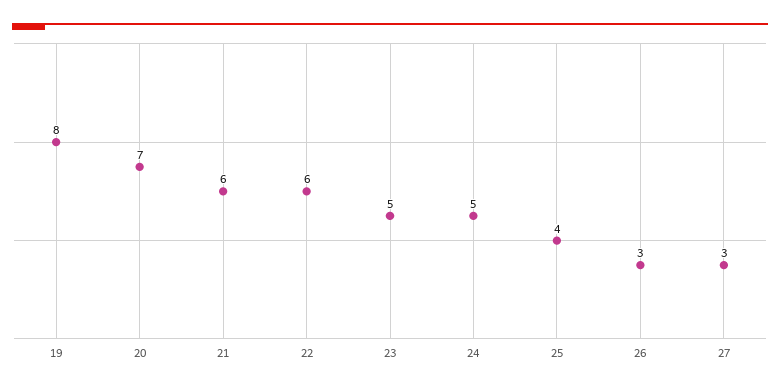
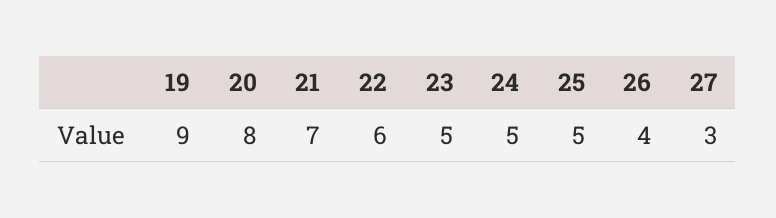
19: 8 -> 9
20: 7 -> 8
21: 6 -> 7
25: 4 -> 5
26: 3 -> 4

